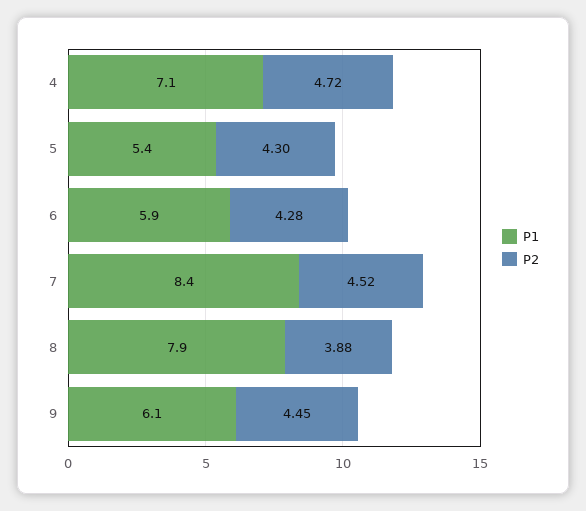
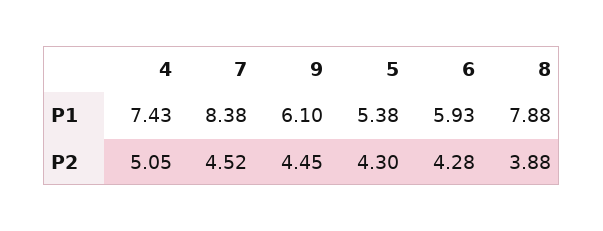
P1, 4: 7.1 -> 7.43
P2, 4: 4.72 -> 5.05

